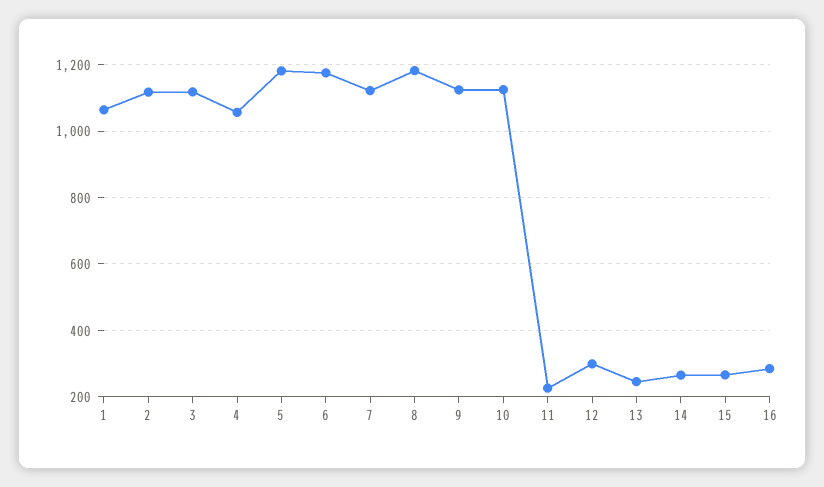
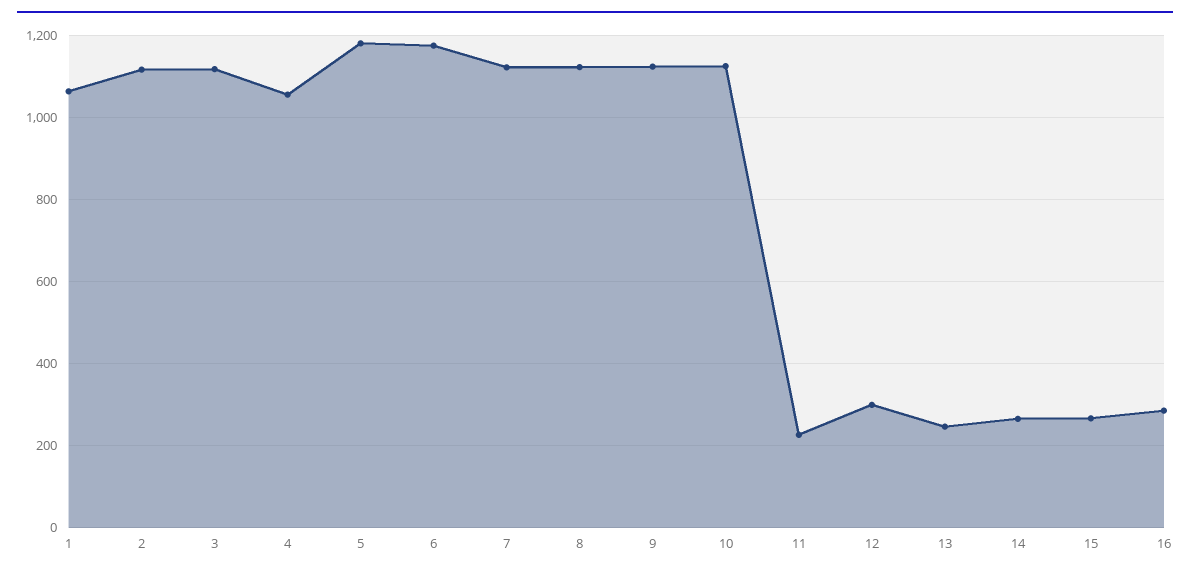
8: 1180 -> 1120

